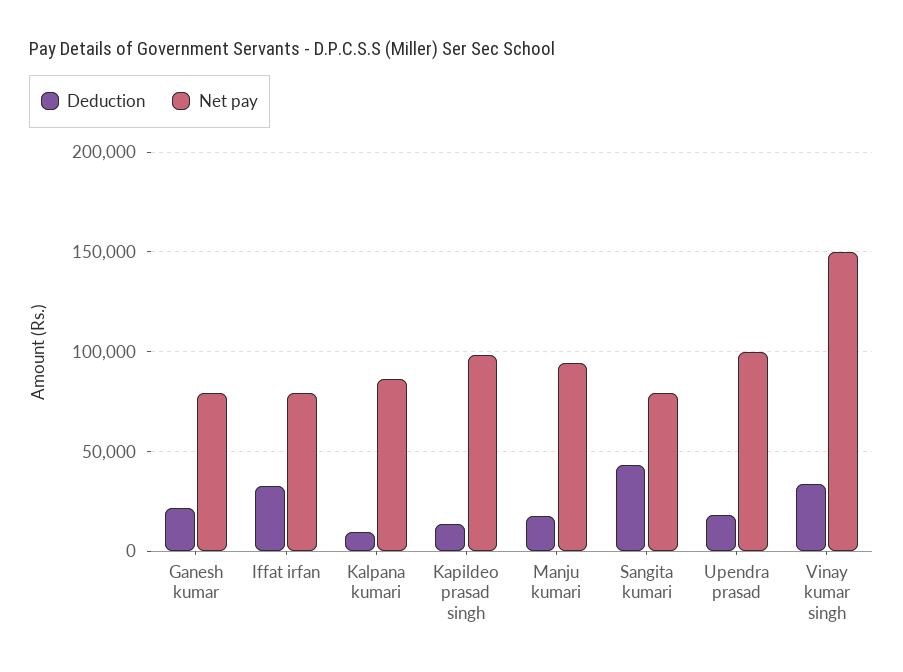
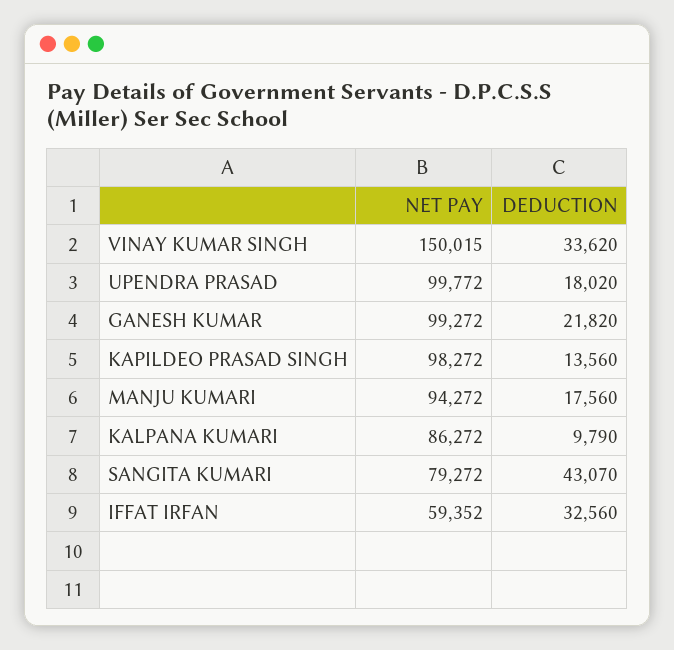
Net pay, Ganesh kumar: 80000 -> 99272
Net pay, Iffat irfan: 80000 -> 59352

